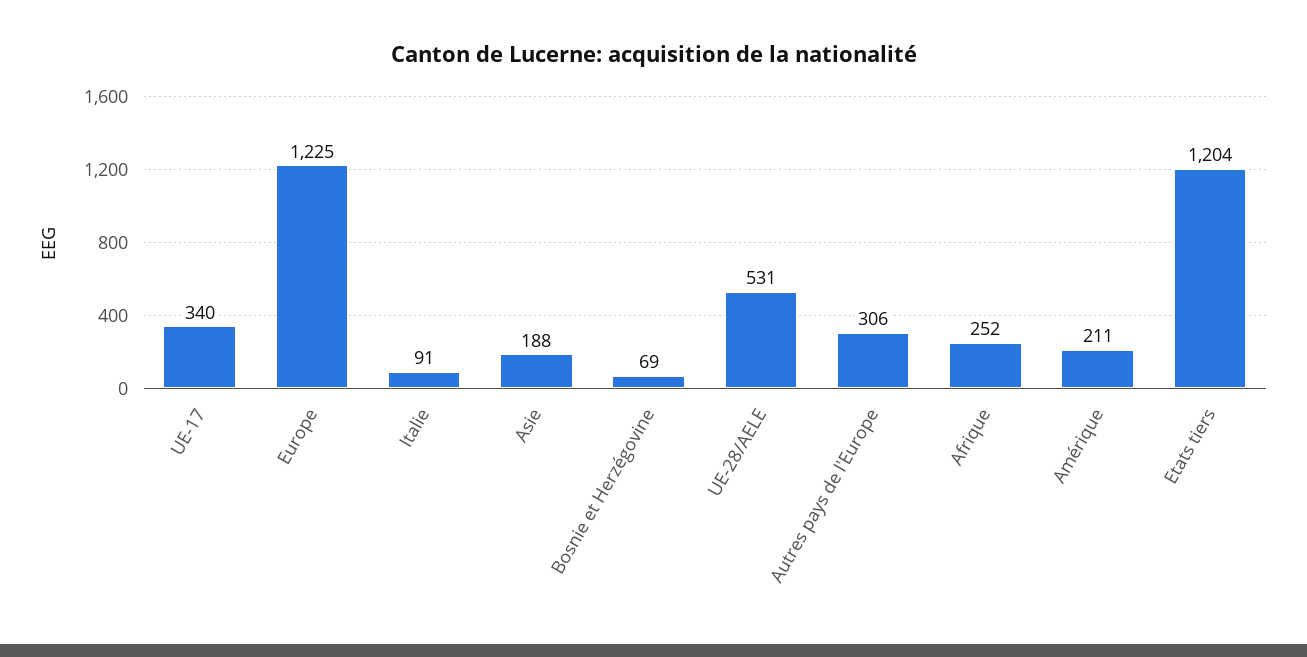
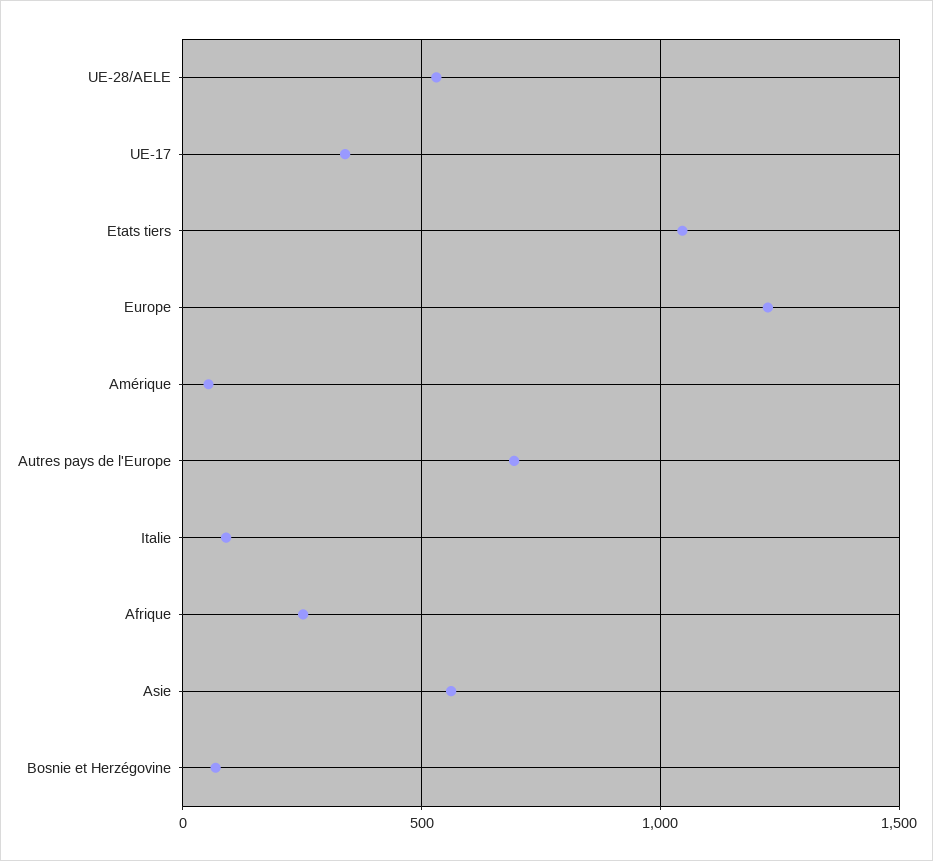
Asie: 188 -> 550
Autres pays de l'Europe: 306 -> 700
Amérique: 211 -> 50
Etats tiers: 1204 -> 1050

